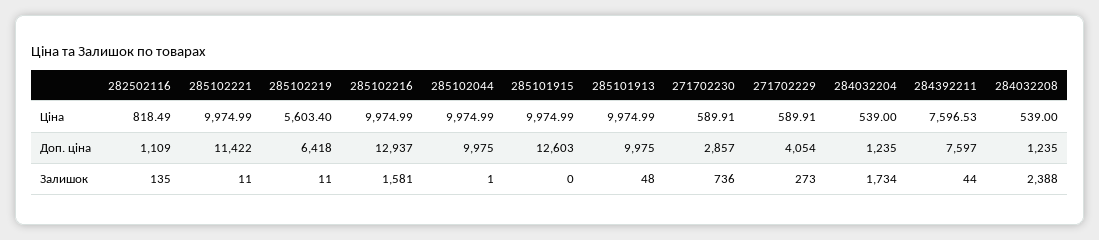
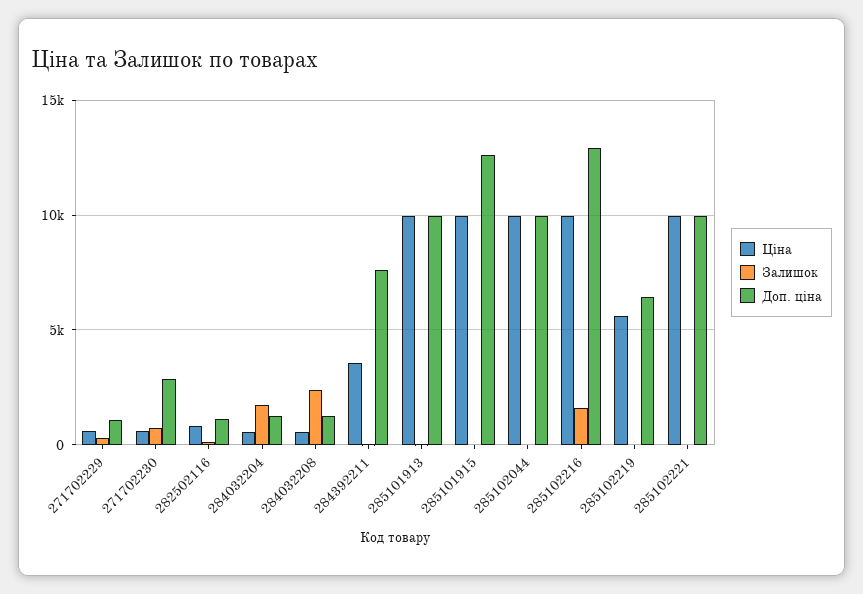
Ціна, 284392211: 7596.53 -> 3500
Доп. ціна, 285102221: 11422 -> 10000
Доп. ціна, 271702229: 4054 -> 1000

